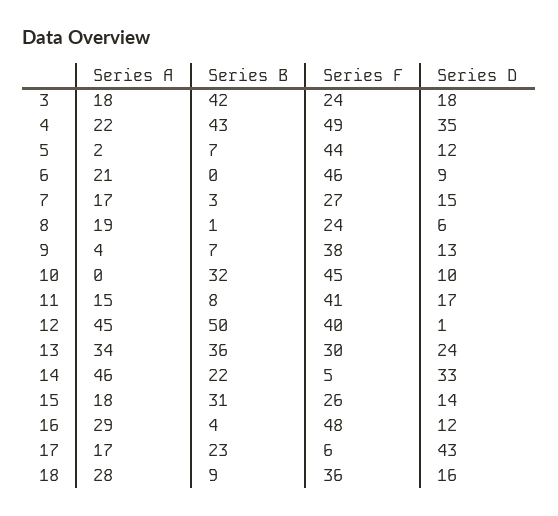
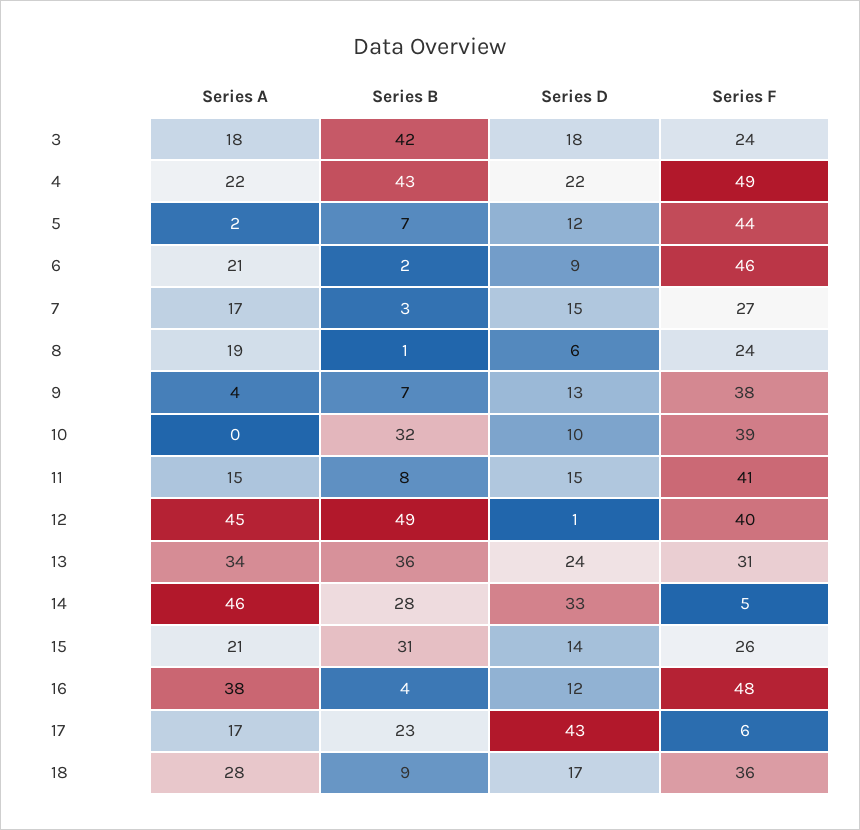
Series D, 4: 35 -> 22
Series B, 6: 0 -> 2
Series F, 10: 45 -> 39
Series D, 11: 17 -> 15
Series B, 12: 50 -> 49
Series F, 13: 30 -> 31
Series B, 14: 22 -> 28
Series A, 15: 18 -> 21
Series A, 16: 29 -> 38
Series D, 18: 16 -> 17

